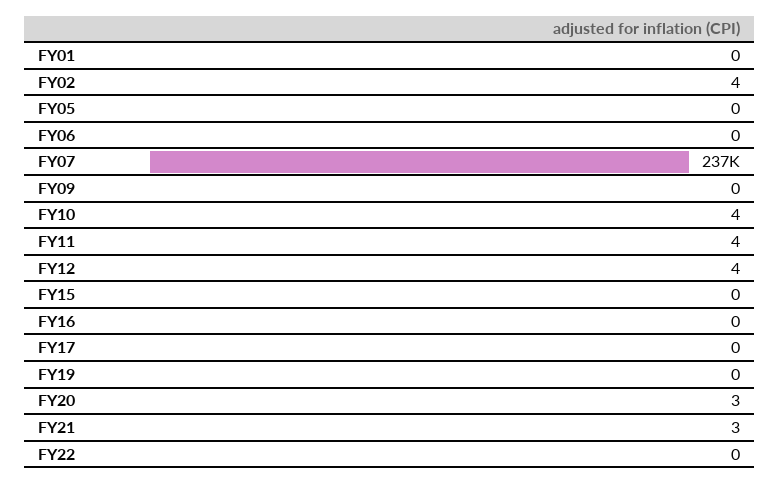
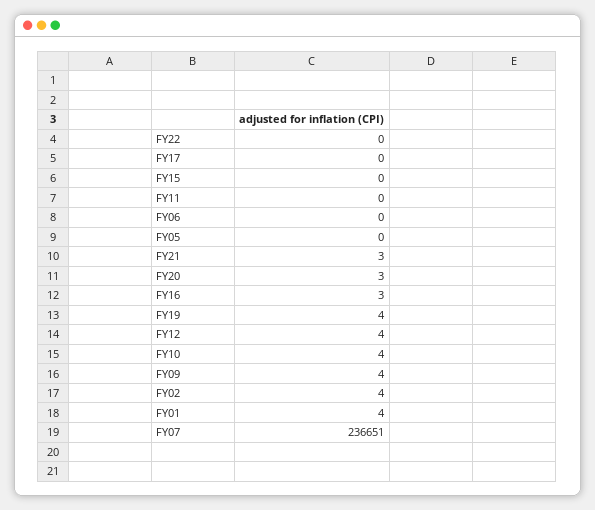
FY01: 0 -> 4
FY09: 0 -> 4
FY11: 4 -> 0
FY16: 0 -> 3
FY19: 0 -> 4

